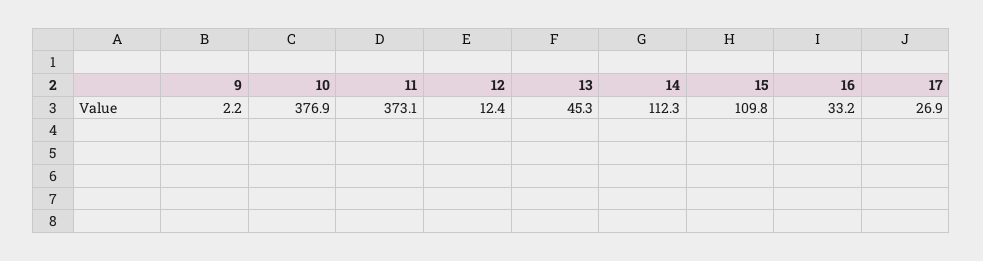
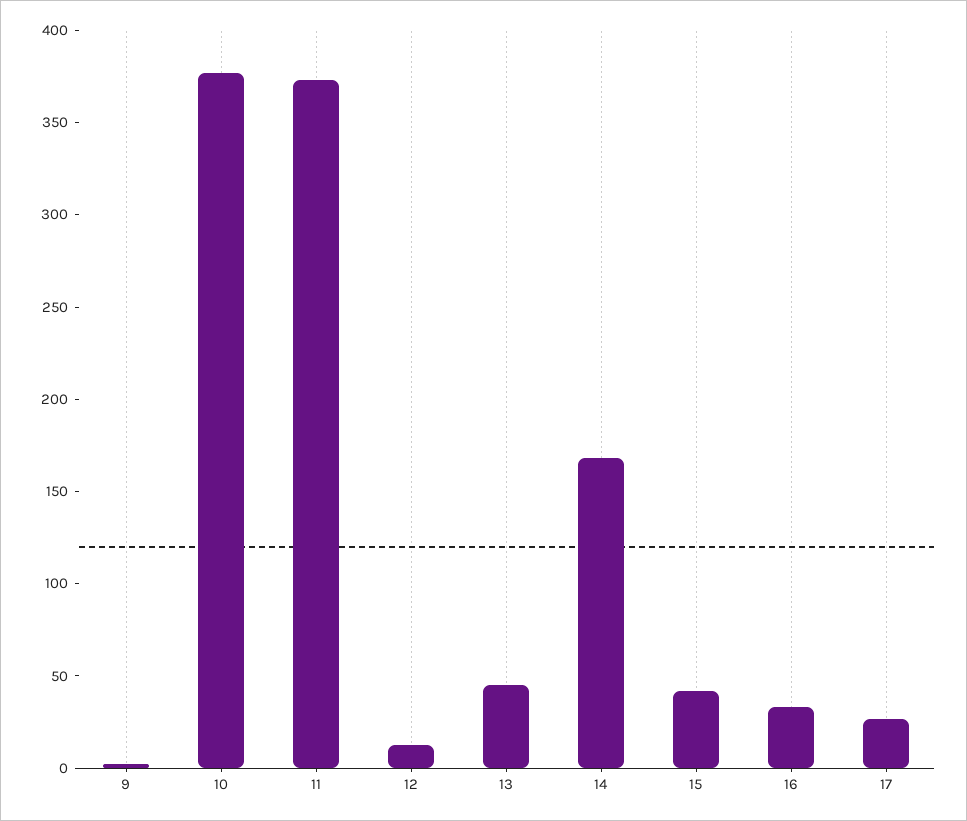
14: 112.3 -> 170
15: 109.8 -> 40

